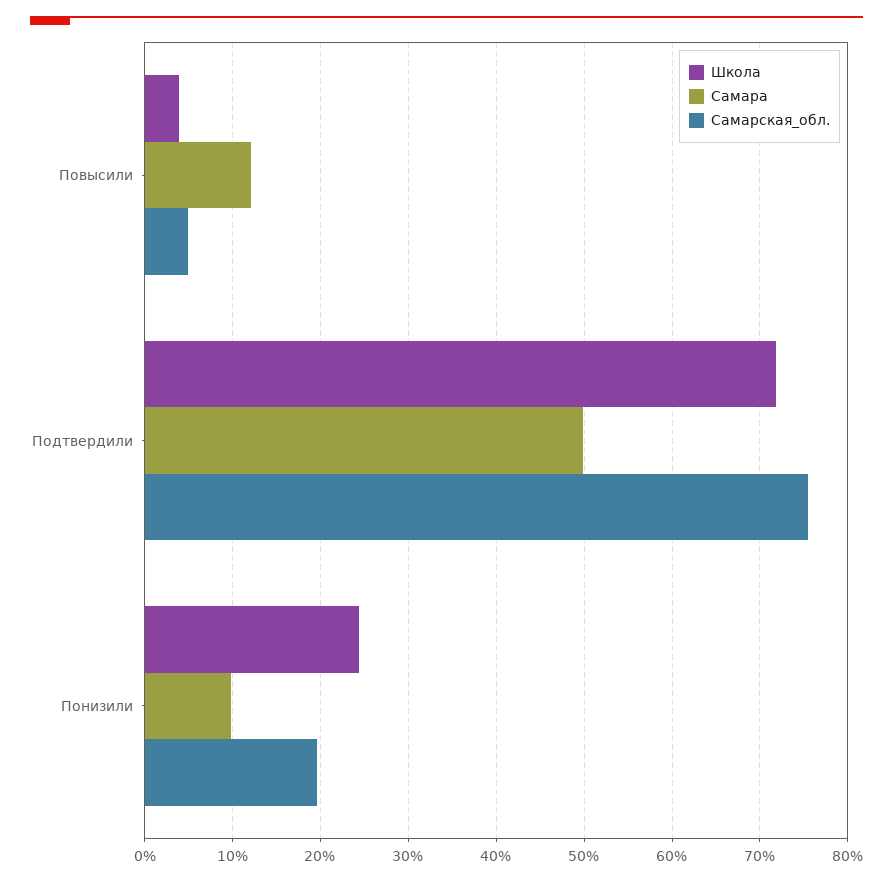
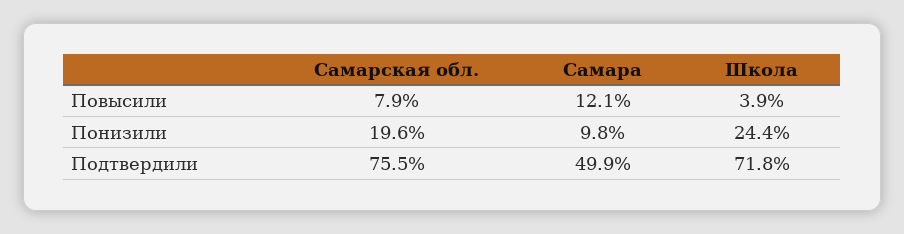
Самарская_обл., Повысили: 5 -> 7.9

